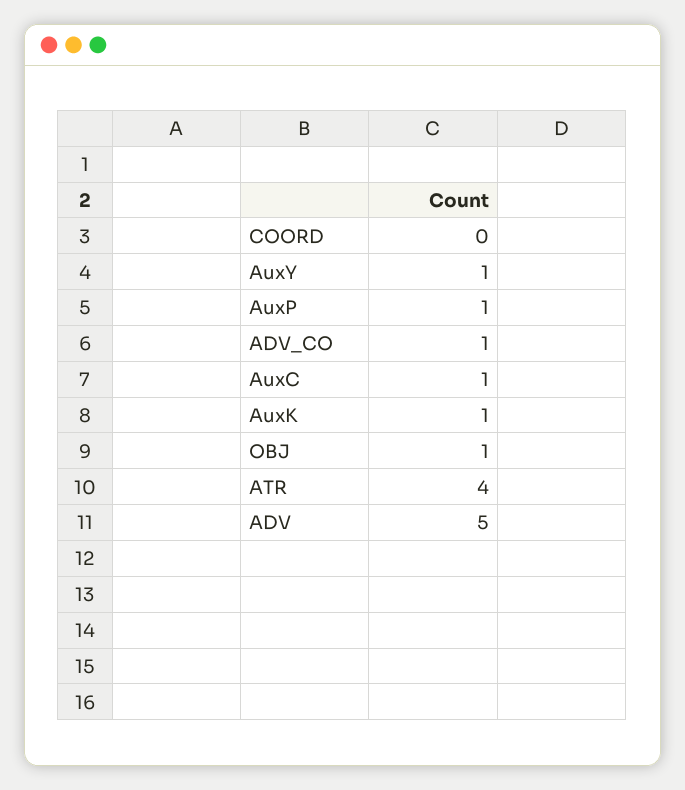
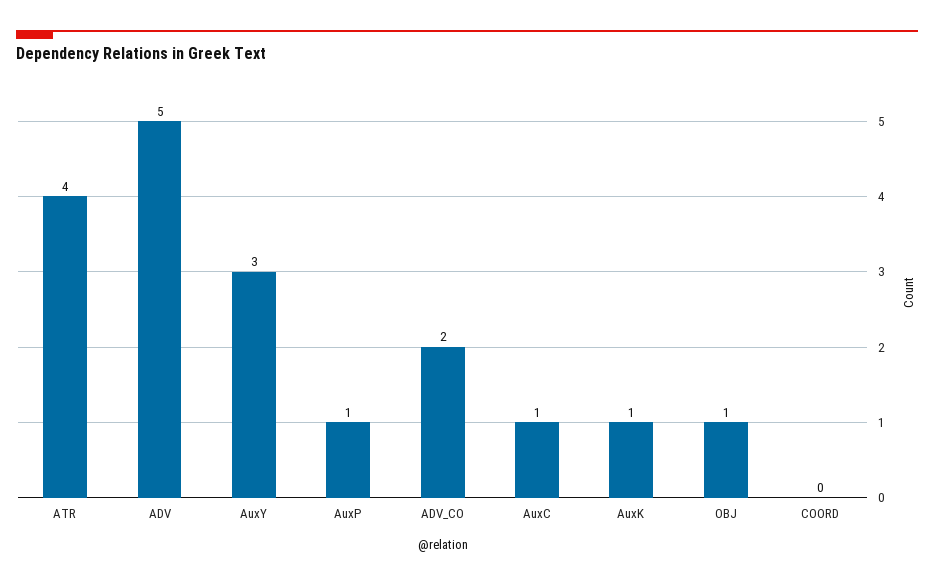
AuxY: 1 -> 3
ADV_CO: 1 -> 2

